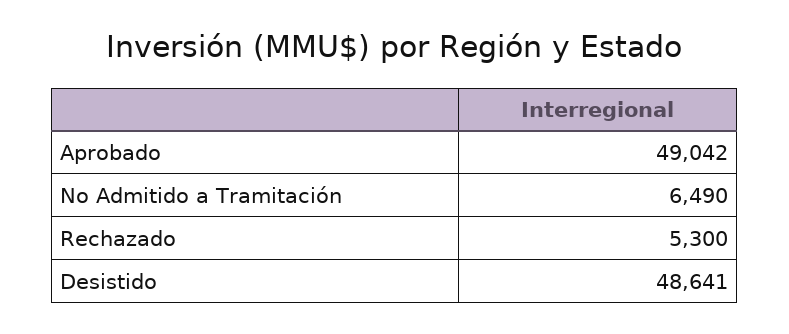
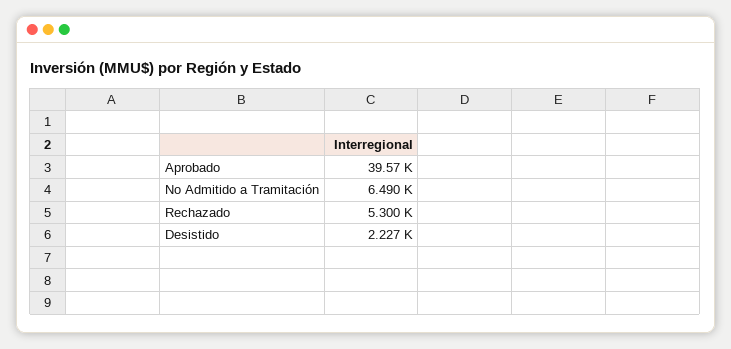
Aprobado: 49042 -> 39570
Desistido: 48641 -> 2227

